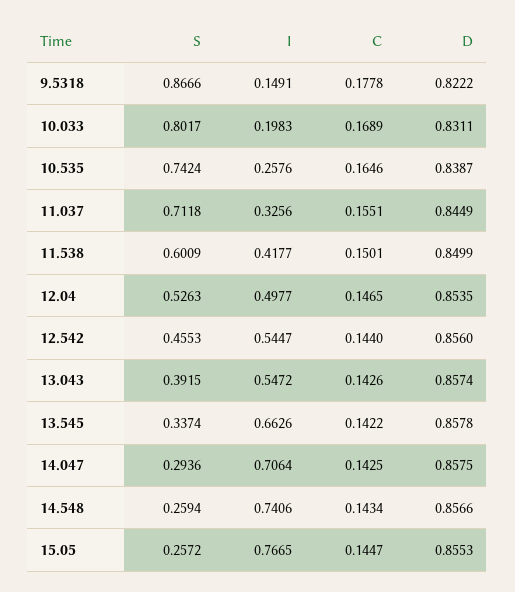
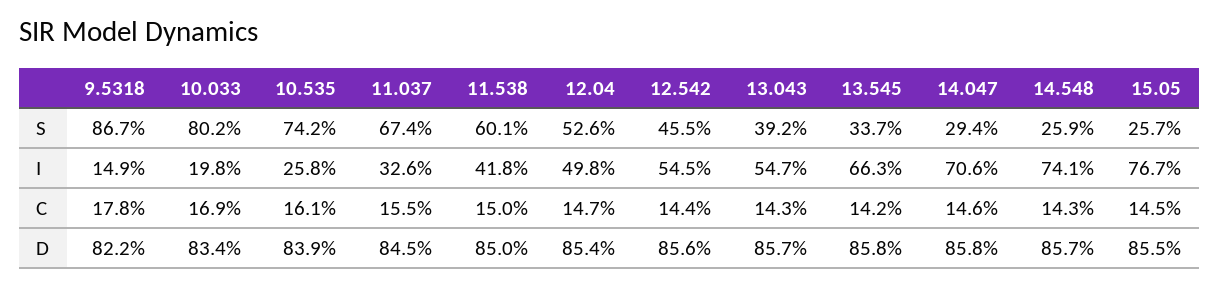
D, 10.033: 0.8311 -> 0.834
C, 10.535: 0.1646 -> 0.161
S, 11.037: 0.7118 -> 0.674
C, 14.047: 0.1425 -> 0.146

